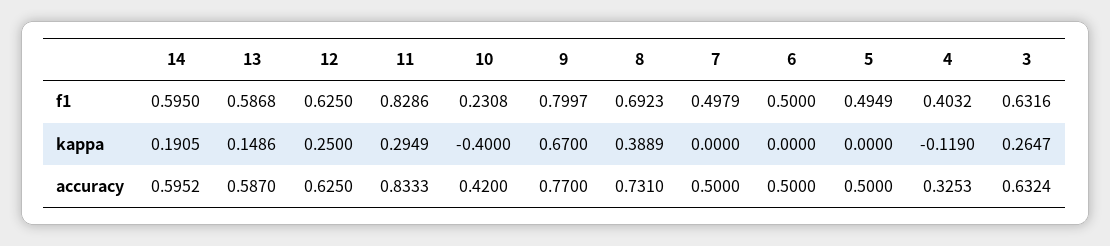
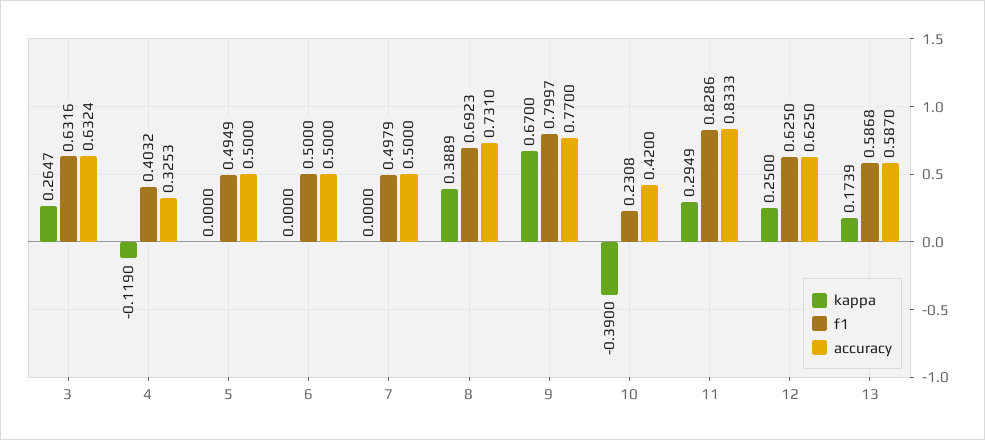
f1, 14: 0.595 -> none
kappa, 14: 0.1905 -> none
kappa, 13: 0.1486 -> 0.1739
kappa, 10: -0.4 -> -0.39
accuracy, 14: 0.5952 -> none

